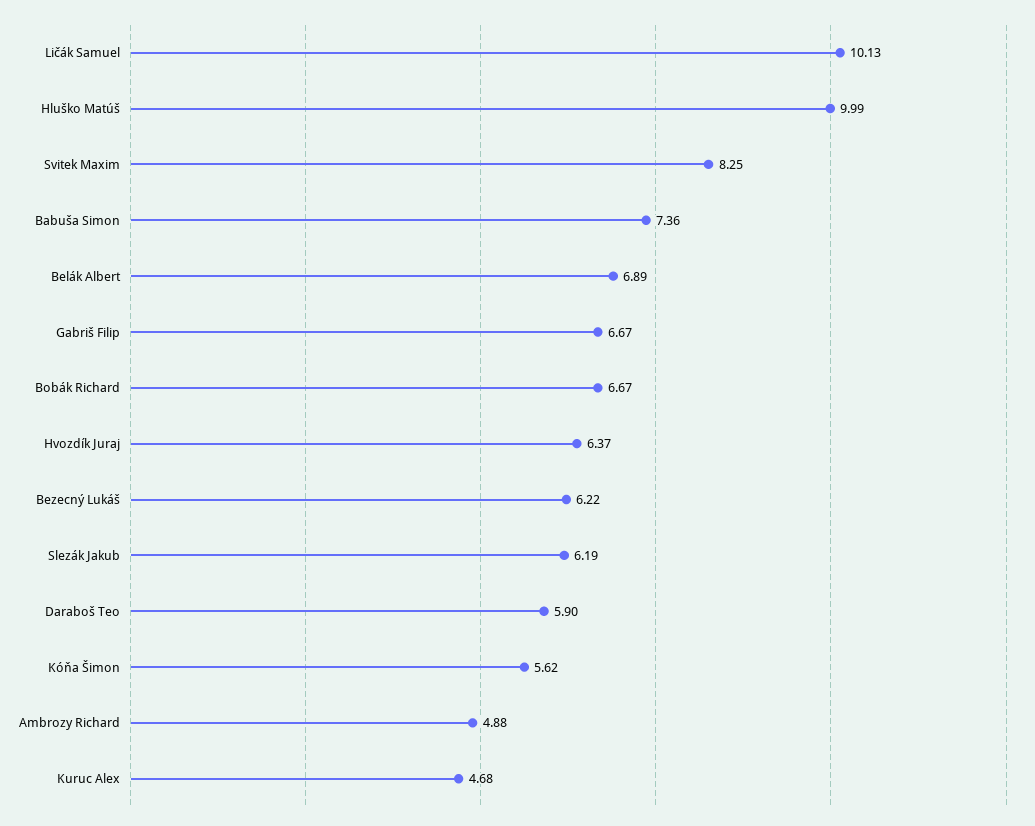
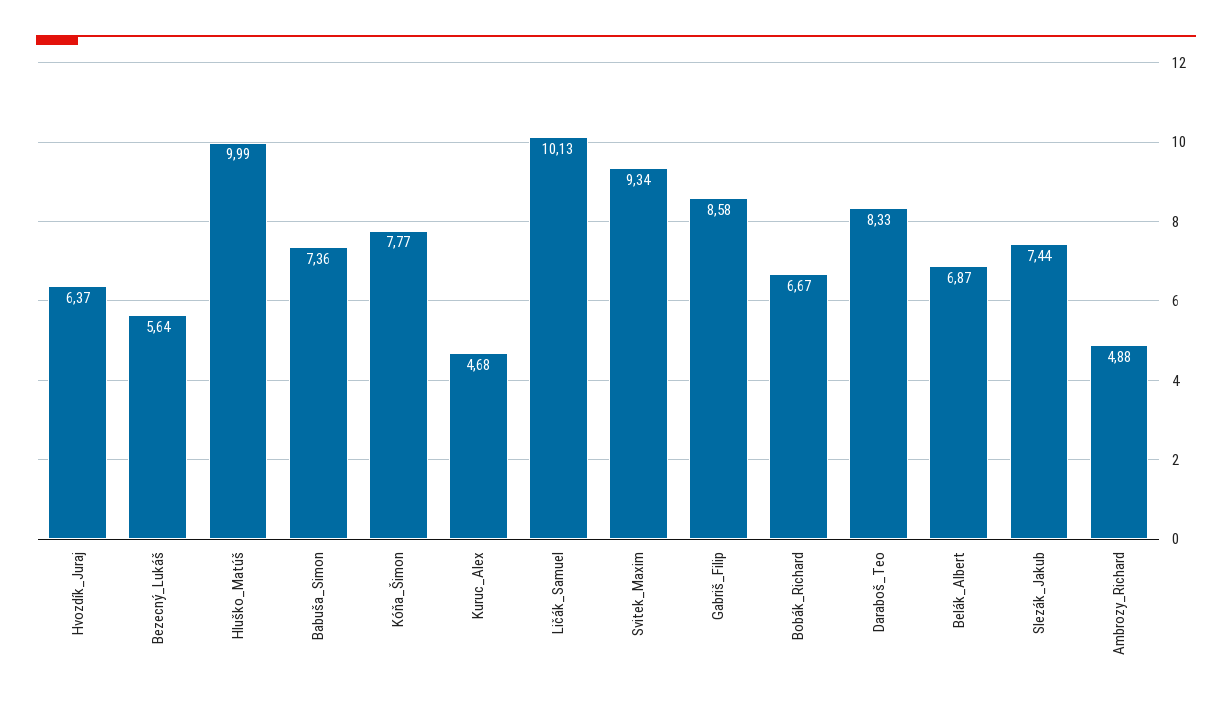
Svitek Maxim: 8.25 -> 9.34
Belák Albert: 6.89 -> 6.87
Gabriš Filip: 6.67 -> 8.58
Bezecný Lukáš: 6.22 -> 5.64
Slezák Jakub: 6.19 -> 7.44
Daraboš Teo: 5.9 -> 8.33
Kóňa Šimon: 5.62 -> 7.77

